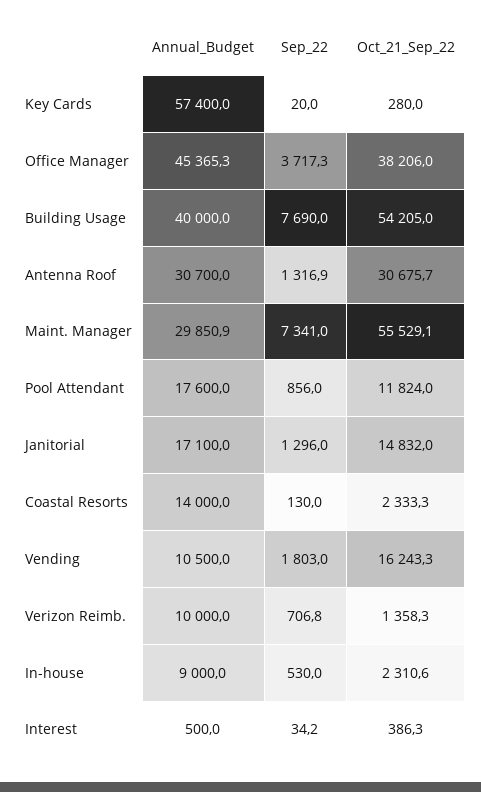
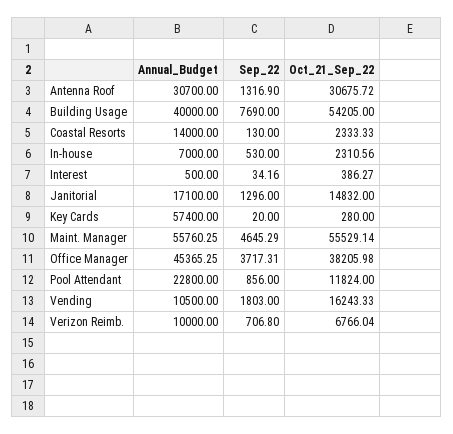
Annual_Budget, Maint. Manager: 29850.9 -> 55760.25
Sep_22, Maint. Manager: 7341 -> 4645.29
Annual_Budget, Pool Attendant: 17600 -> 22800
Oct_21_Sep_22, Verizon Reimb.: 1358.3 -> 6766.04
Annual_Budget, In-house: 9000 -> 7000

